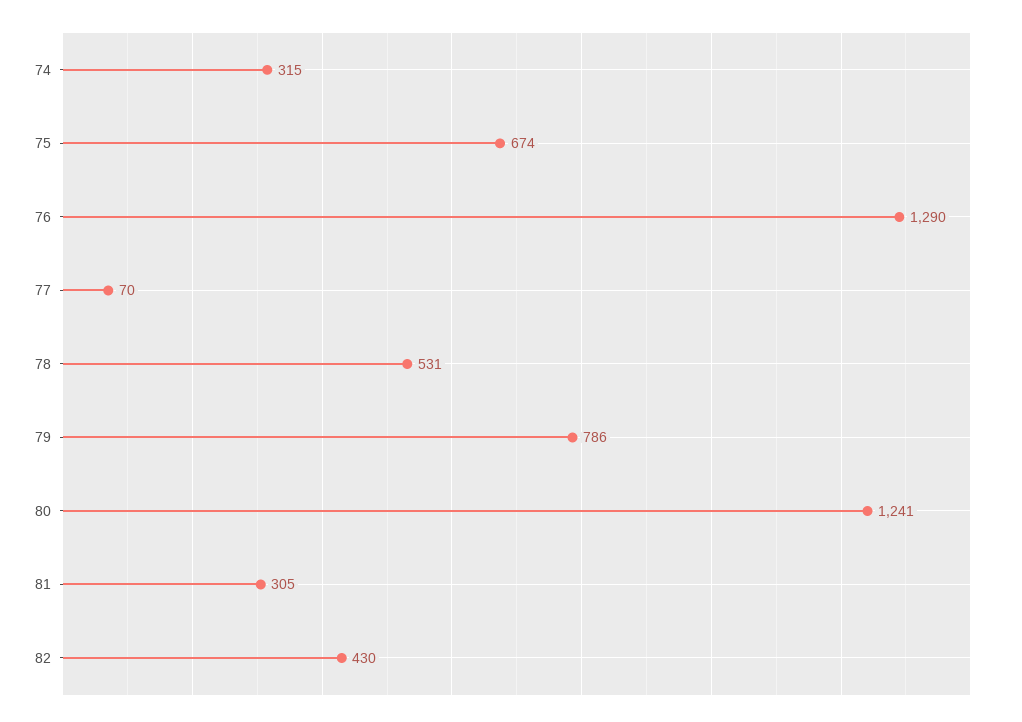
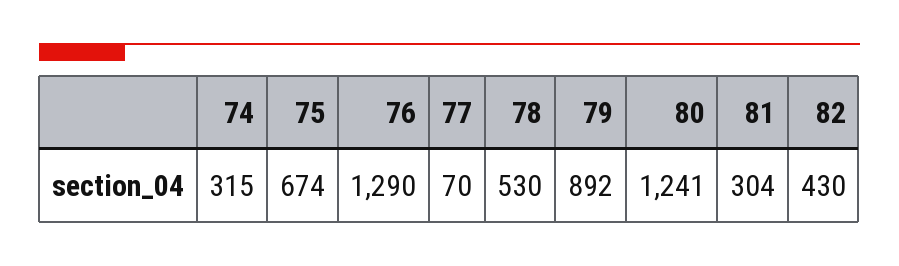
78: 531 -> 530
79: 786 -> 892
81: 305 -> 304

